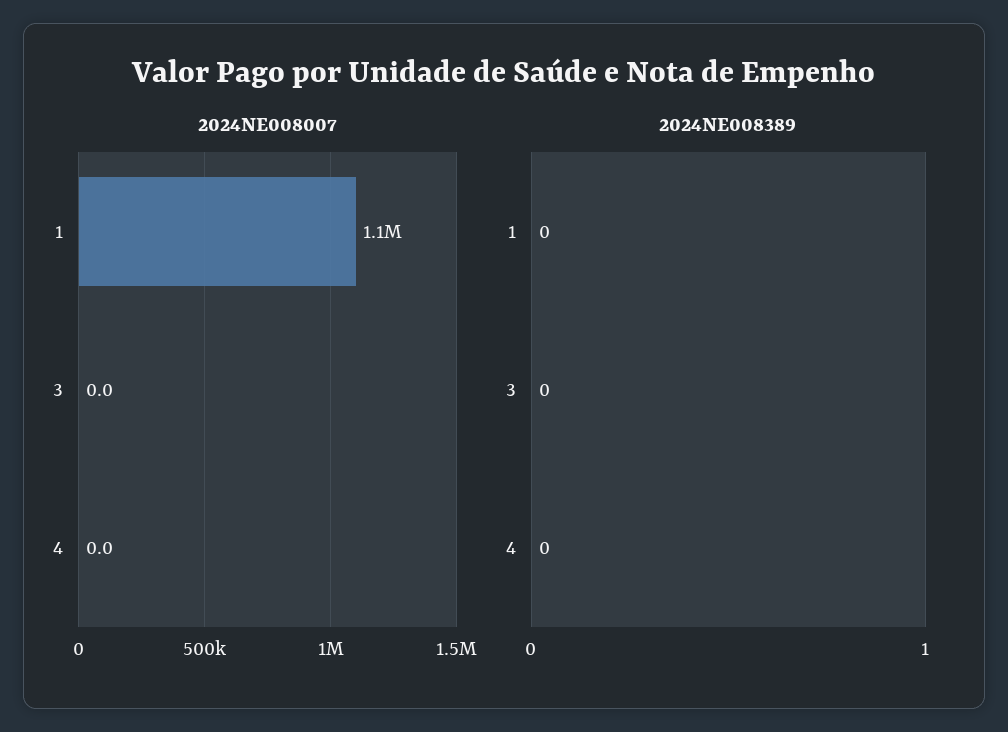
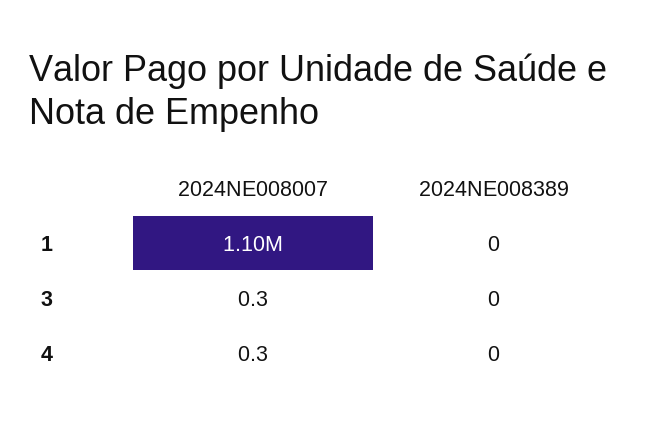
2024NE008007, 3: 0 -> 0.3
2024NE008007, 4: 0 -> 0.3

